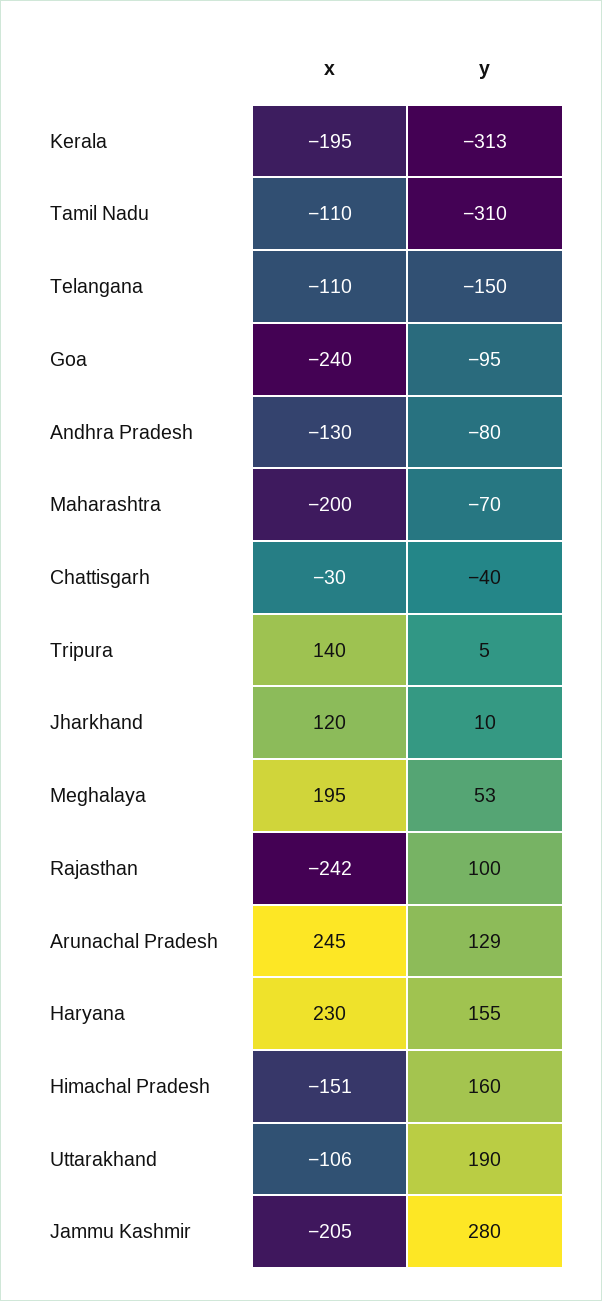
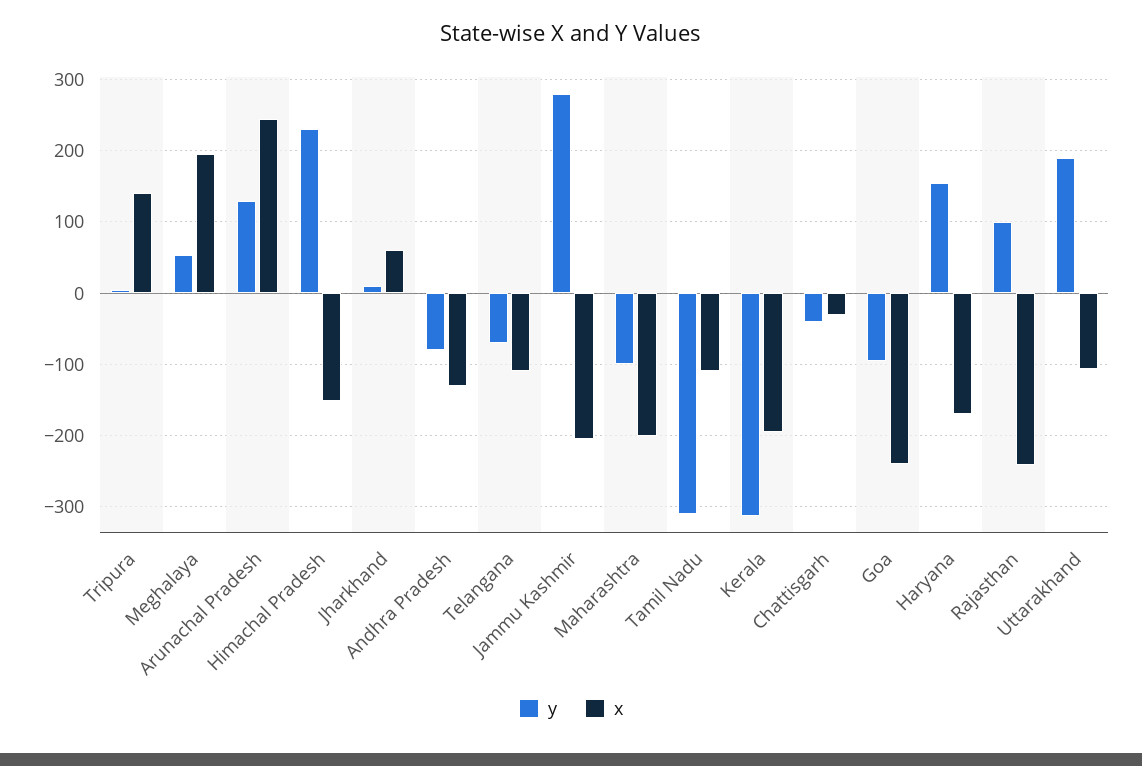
y, Telangana: -150 -> -70
y, Maharashtra: -70 -> -100
x, Jharkhand: 120 -> 60
x, Haryana: 230 -> -170
y, Himachal Pradesh: 160 -> 230

